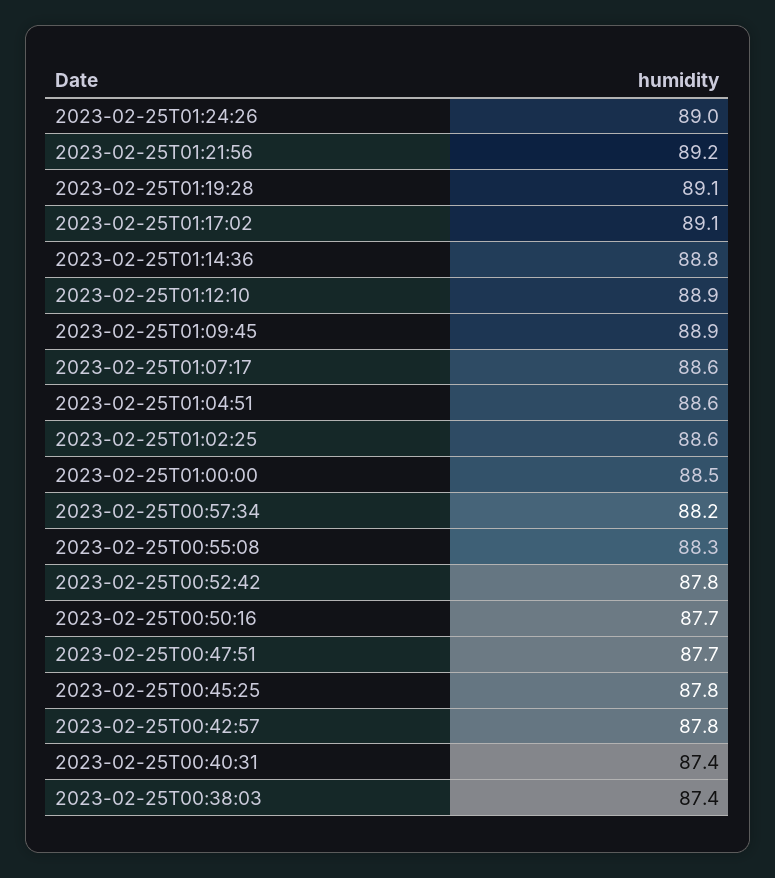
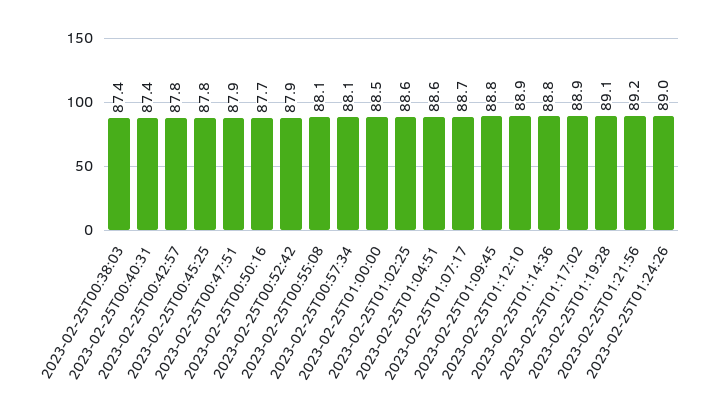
2023-02-25T01:17:02: 89.1 -> 88.9
2023-02-25T01:09:45: 88.9 -> 88.8
2023-02-25T01:07:17: 88.6 -> 88.7
2023-02-25T00:57:34: 88.2 -> 88.1
2023-02-25T00:55:08: 88.3 -> 88.1
2023-02-25T00:52:42: 87.8 -> 87.9
2023-02-25T00:47:51: 87.7 -> 87.9

